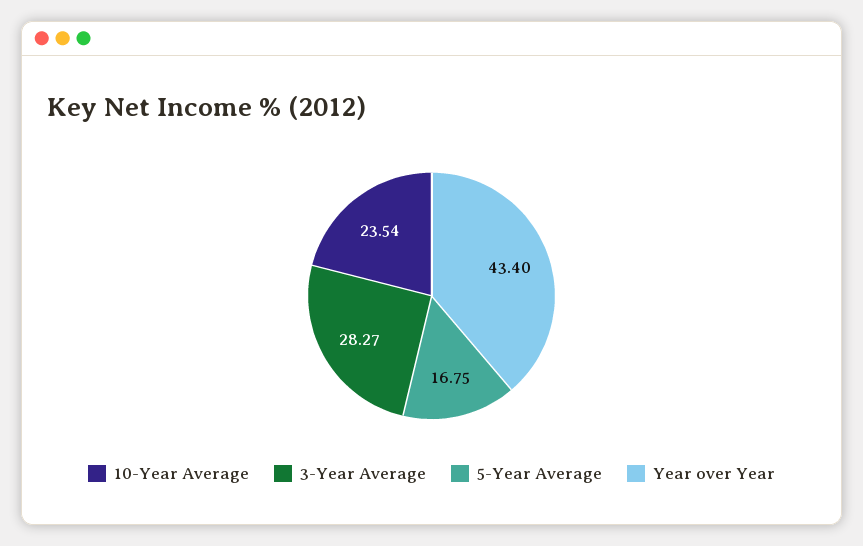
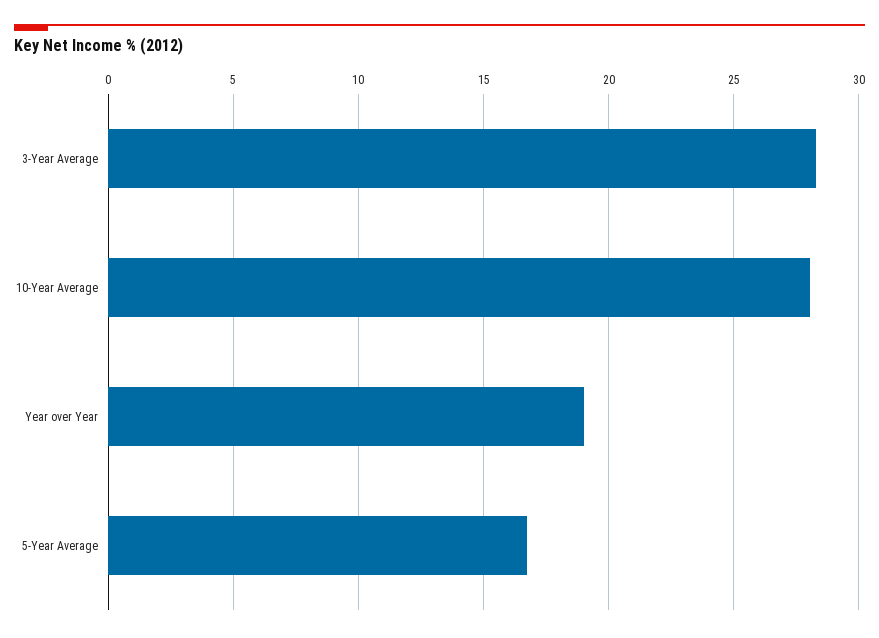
10-Year Average: 23.54 -> 28
Year over Year: 43.4 -> 19

